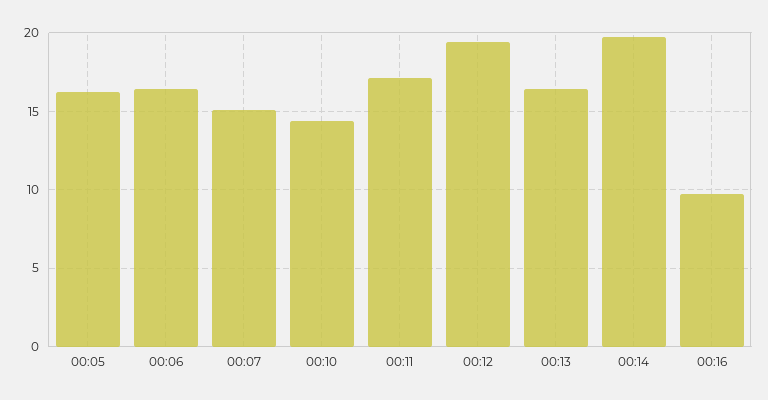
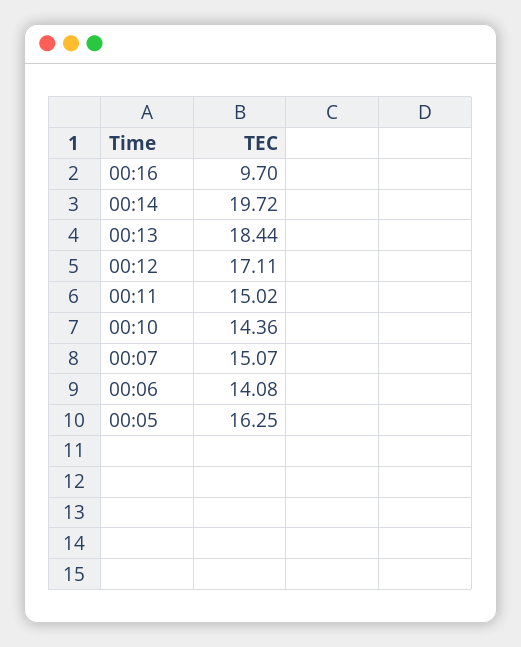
00:06: 16.5 -> 14.08
00:11: 17 -> 15.02
00:12: 19.5 -> 17.11
00:13: 16.5 -> 18.44

